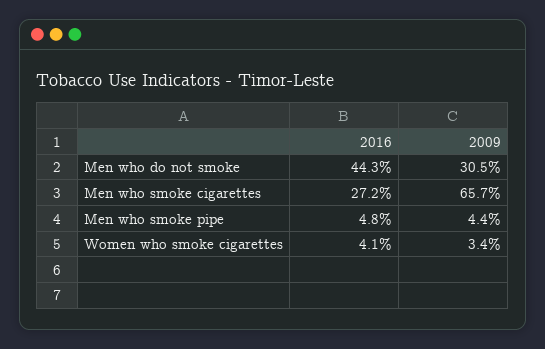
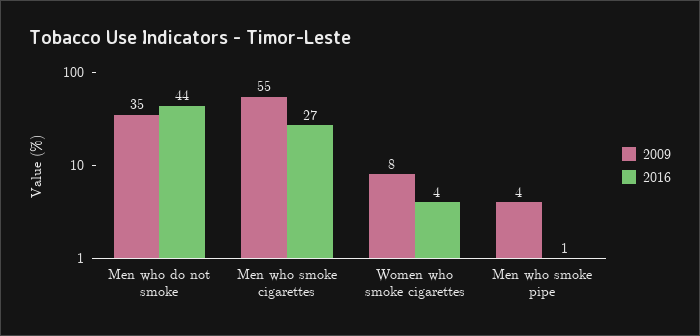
2009, Men who do not smoke: 30.5 -> 35
2009, Men who smoke cigarettes: 65.7 -> 55
2016, Men who smoke pipe: 4.8 -> 1
2009, Women who smoke cigarettes: 3.4 -> 8

